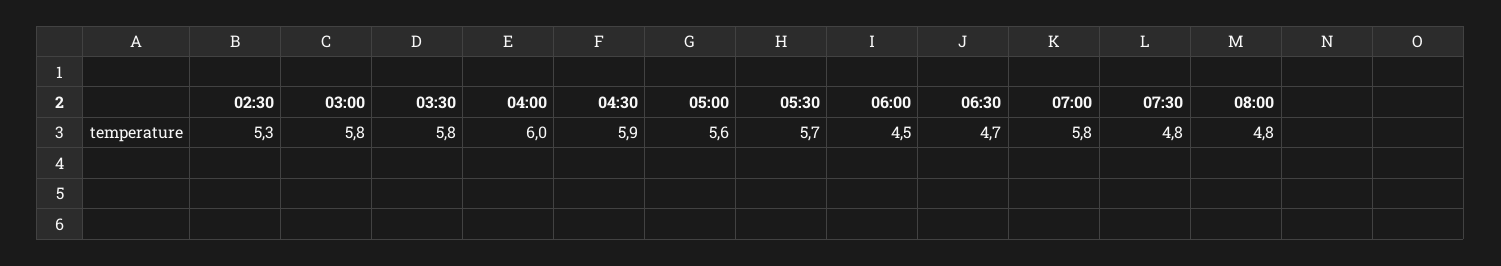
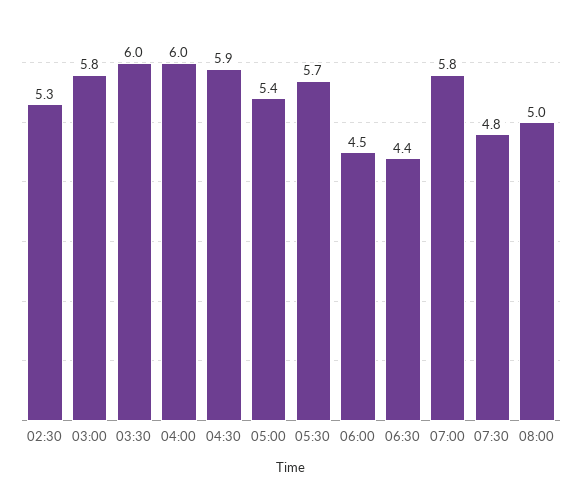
03:30: 5.8 -> 6
05:00: 5.6 -> 5.4
06:30: 4.7 -> 4.4
08:00: 4.8 -> 5

